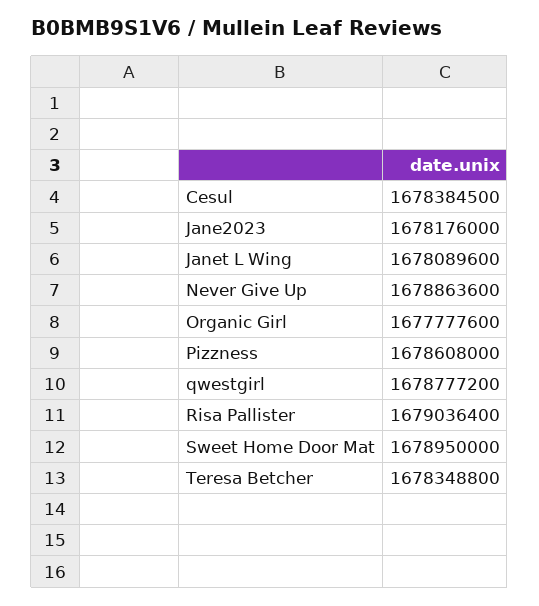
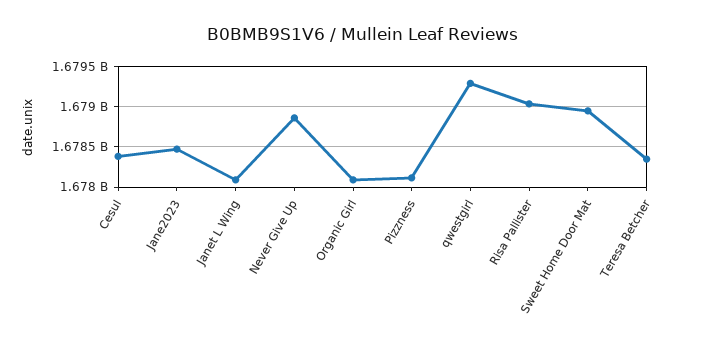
Jane2023: 1678176000 -> 1678500000
Organic Girl: 1677777600 -> 1678100000
Pizzness: 1678608000 -> 1678100000
qwestgirl: 1678777200 -> 1679300000

